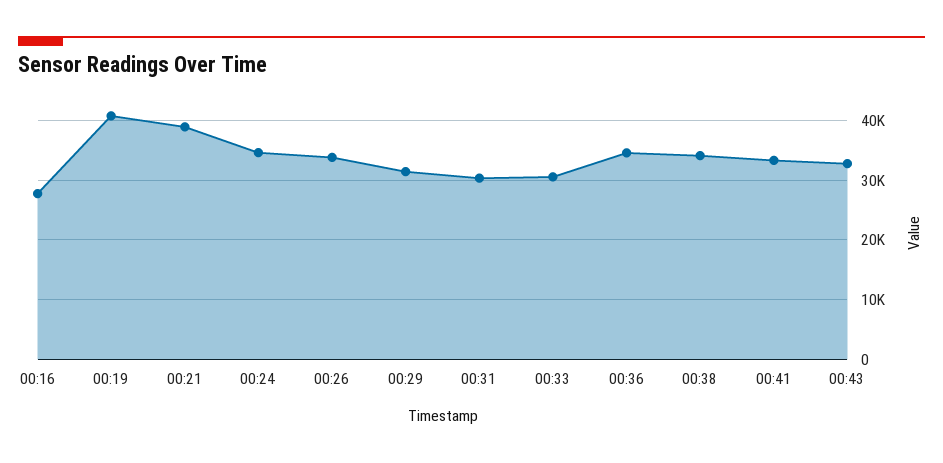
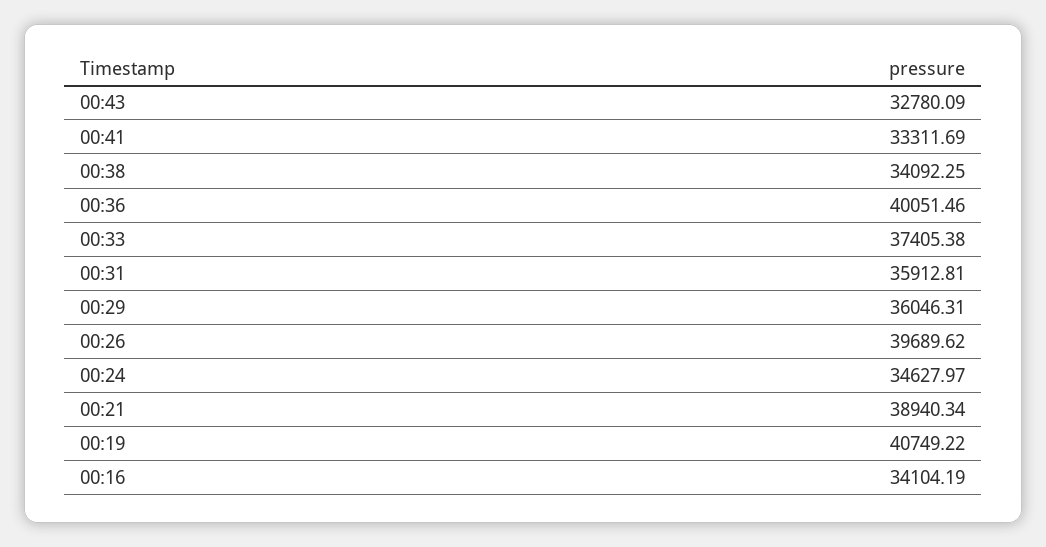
00:16: 28000 -> 34104.19
00:26: 34000 -> 39689.62
00:29: 32000 -> 36046.31
00:31: 30000 -> 35912.81
00:33: 30000 -> 37405.38
00:36: 34000 -> 40051.46

